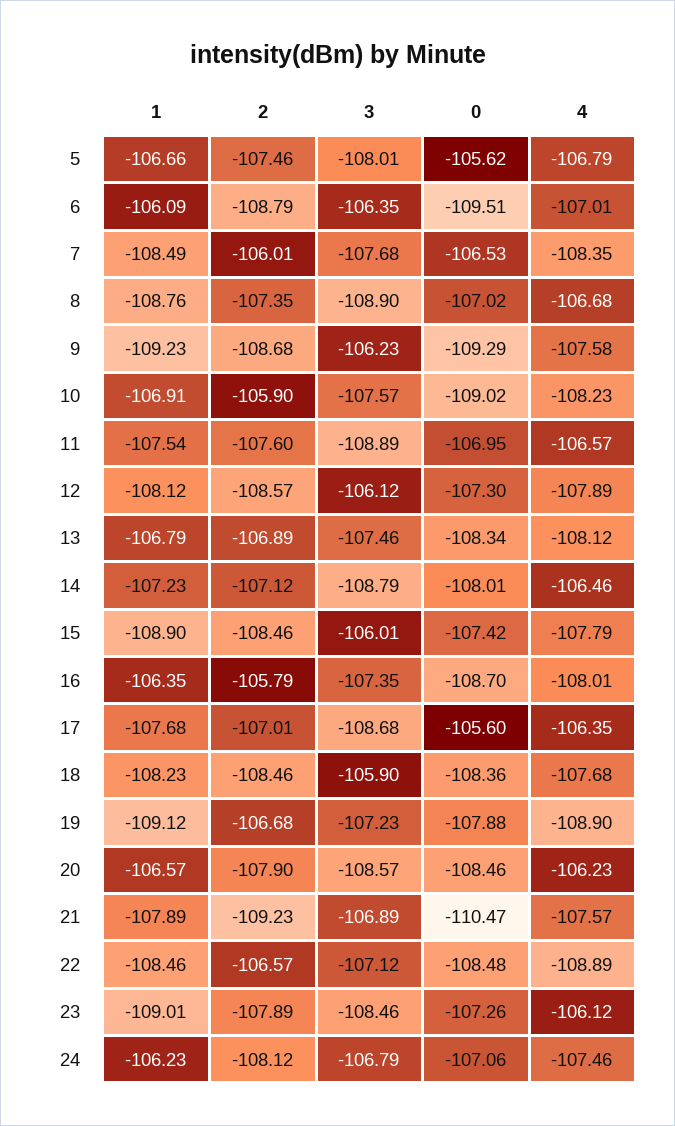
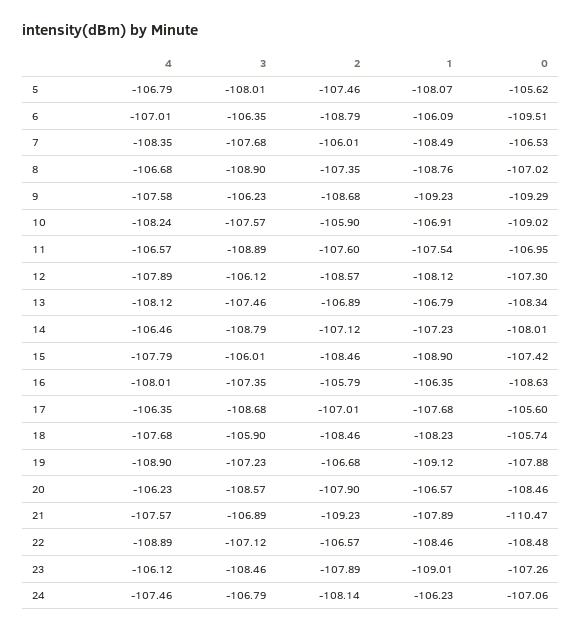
1, 5: -106.66 -> -108.07
4, 10: -108.23 -> -108.24
0, 16: -108.7 -> -108.63
0, 18: -108.36 -> -105.74
2, 24: -108.12 -> -108.14

